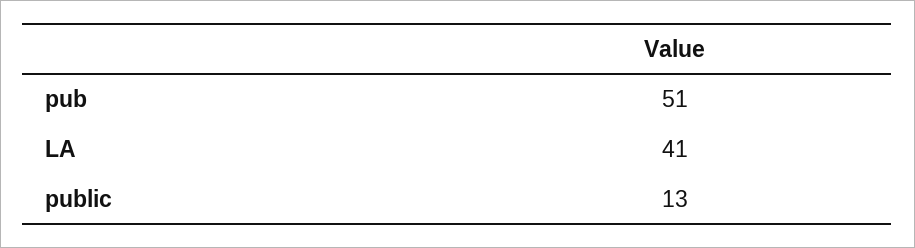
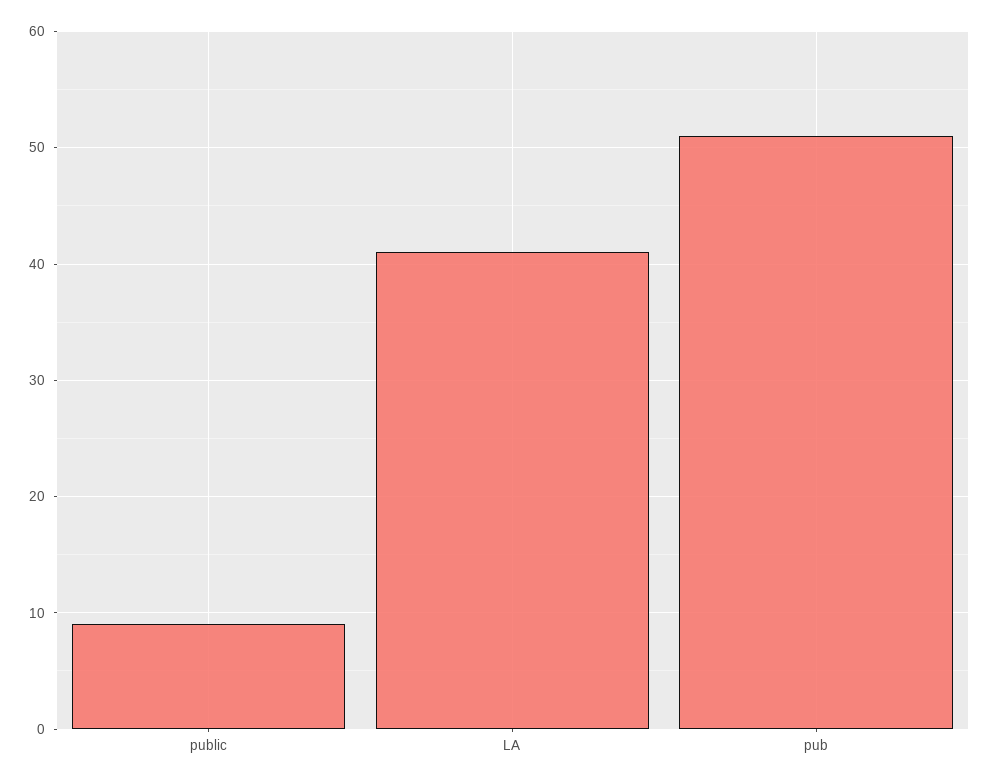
public: 13 -> 9

